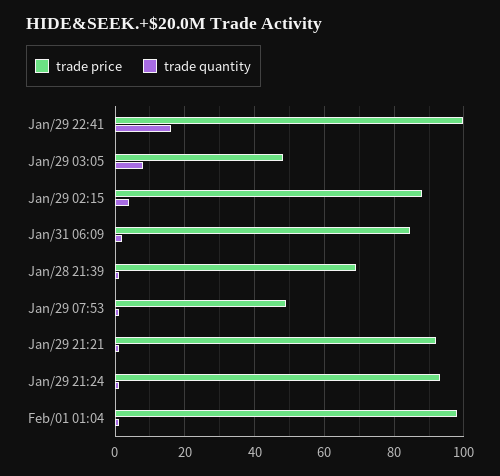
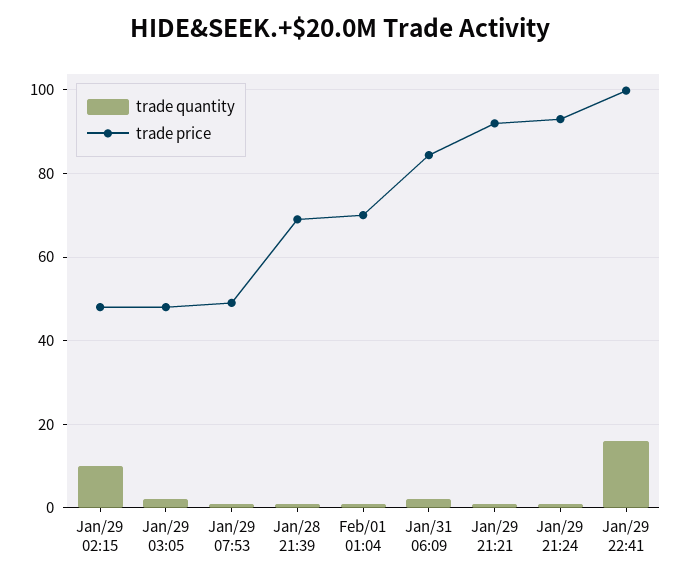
trade quantity, Jan/29 03:05: 8 -> 2
trade price, Jan/29 02:15: 88 -> 48
trade quantity, Jan/29 02:15: 4 -> 10
trade price, Feb/01 01:04: 98 -> 70

